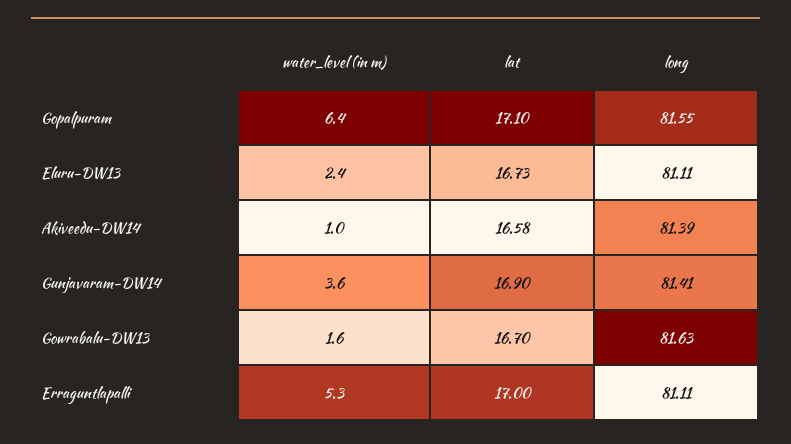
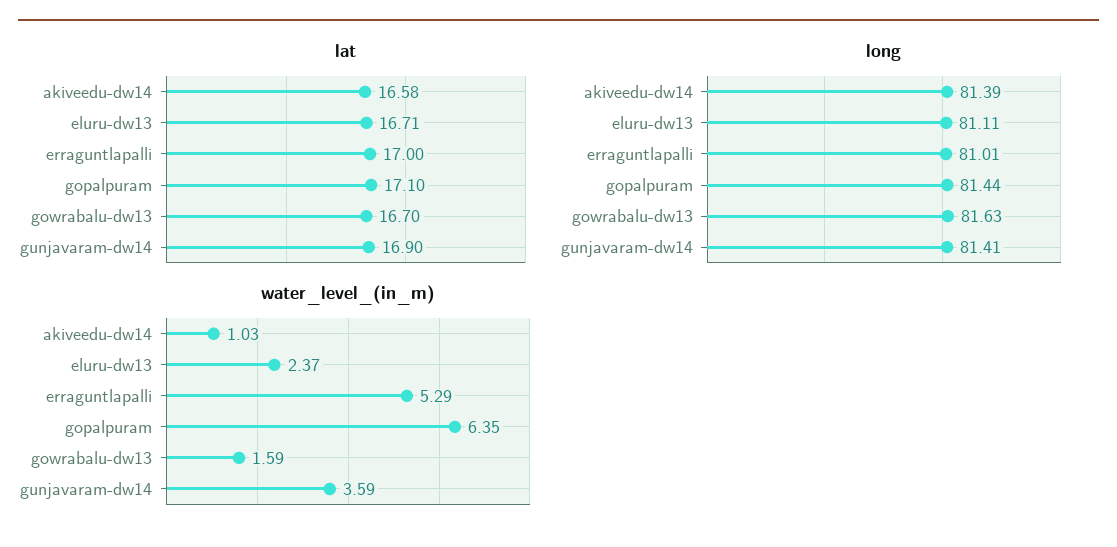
long, Gopalpuram: 81.55 -> 81.44
lat, Eluru-DW13: 16.73 -> 16.71
long, Erraguntlapalli: 81.11 -> 81.01

